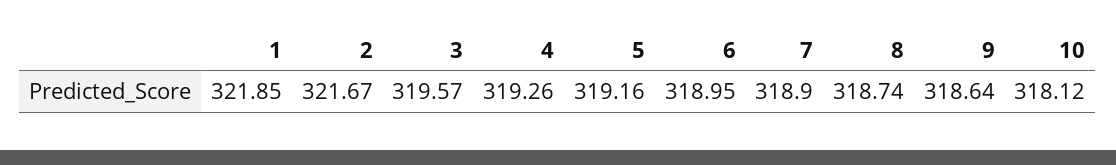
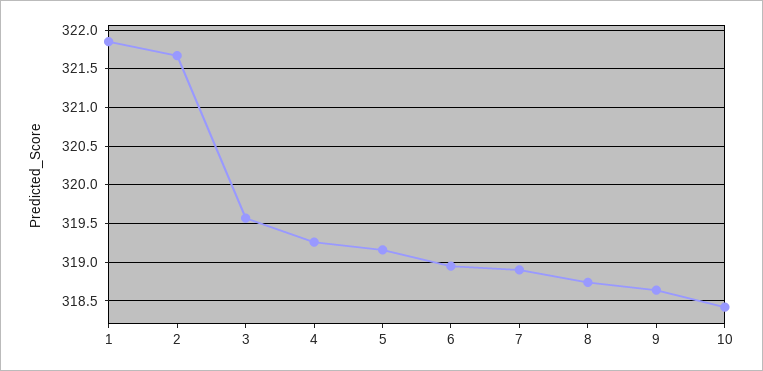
10: 318.12 -> 318.4

